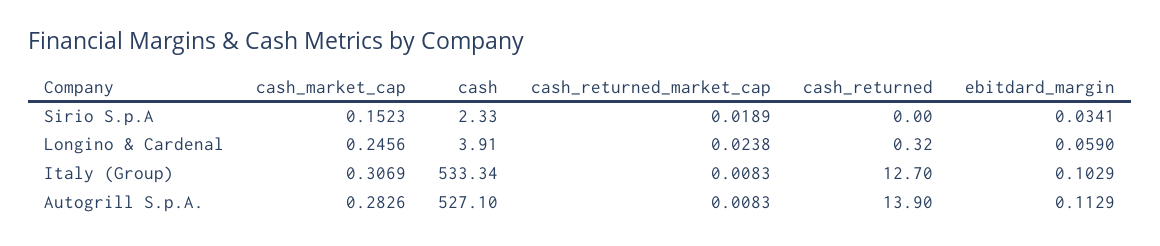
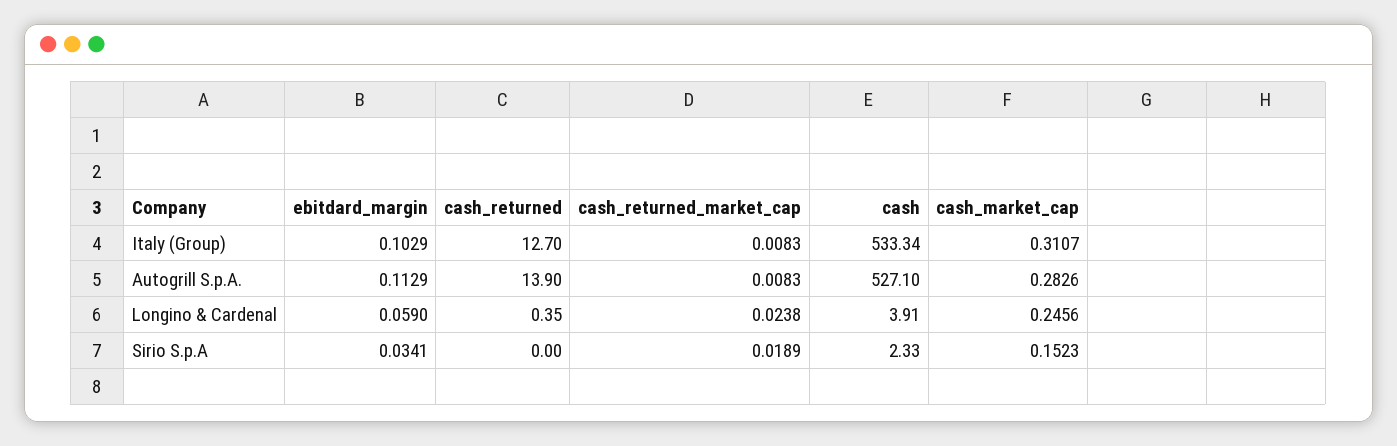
cash_returned, Longino & Cardenal: 0.32 -> 0.35
cash_market_cap, Italy (Group): 0.3069 -> 0.3107

